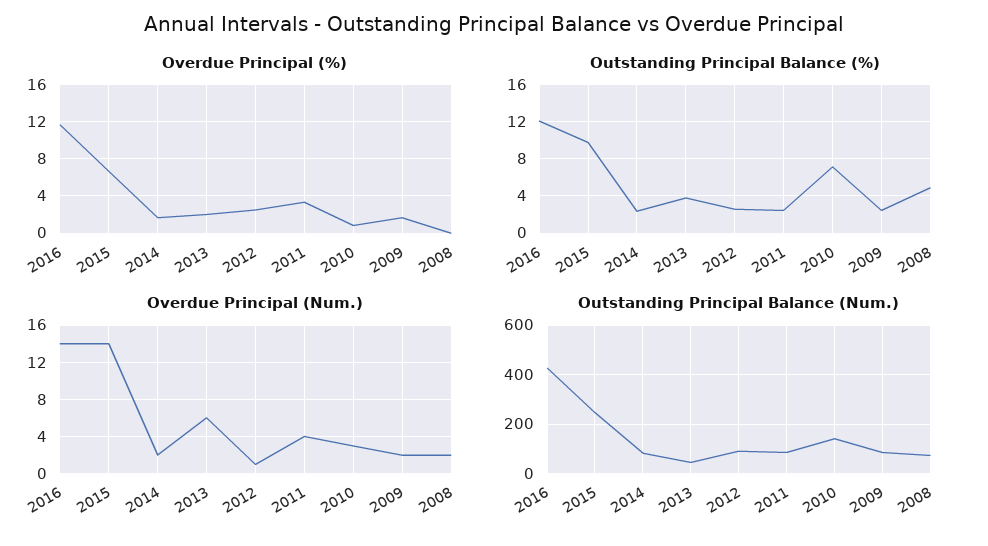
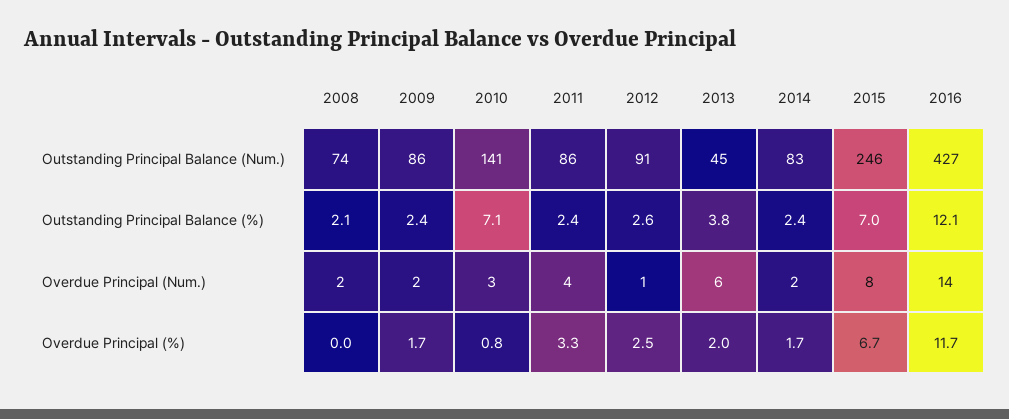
Outstanding Principal Balance (%), 2015: 10 -> 7
Outstanding Principal Balance (%), 2008: 5 -> 2.1
Overdue Principal (Num.), 2015: 14 -> 8

